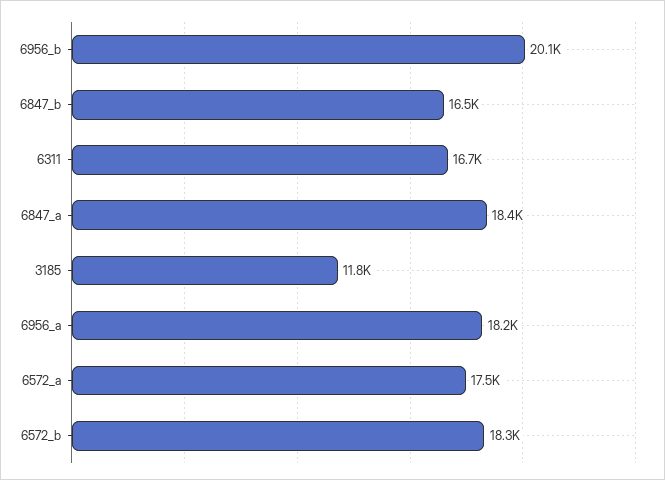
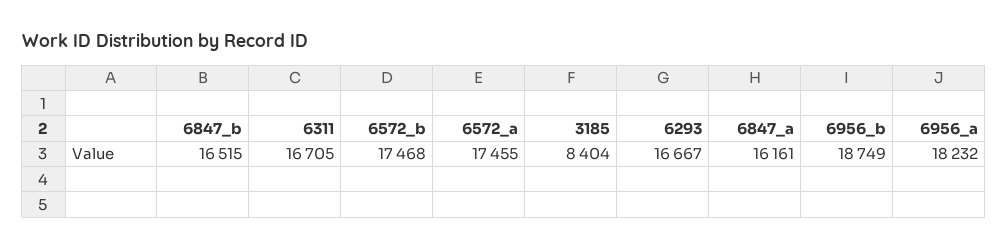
6956_b: 20100 -> 18749
6847_a: 18400 -> 16161
3185: 11800 -> 8404
6572_b: 18300 -> 17468
6293: none -> 16667

